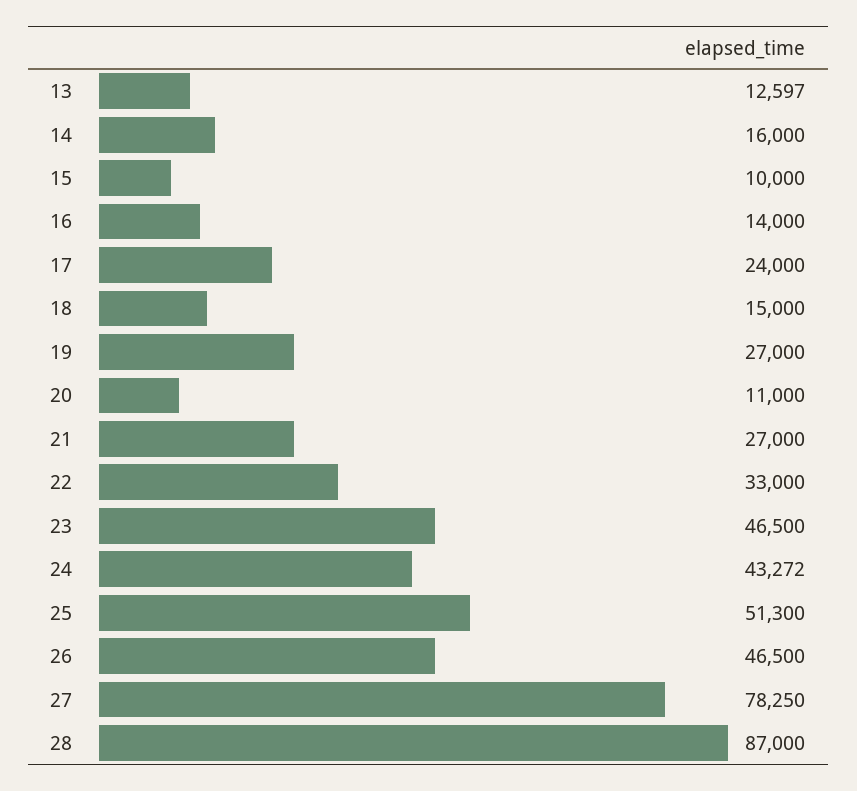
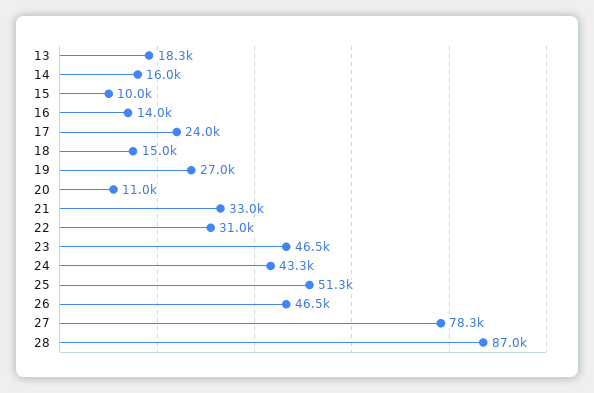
13: 12597 -> 18300
21: 27000 -> 33000
22: 33000 -> 31000

